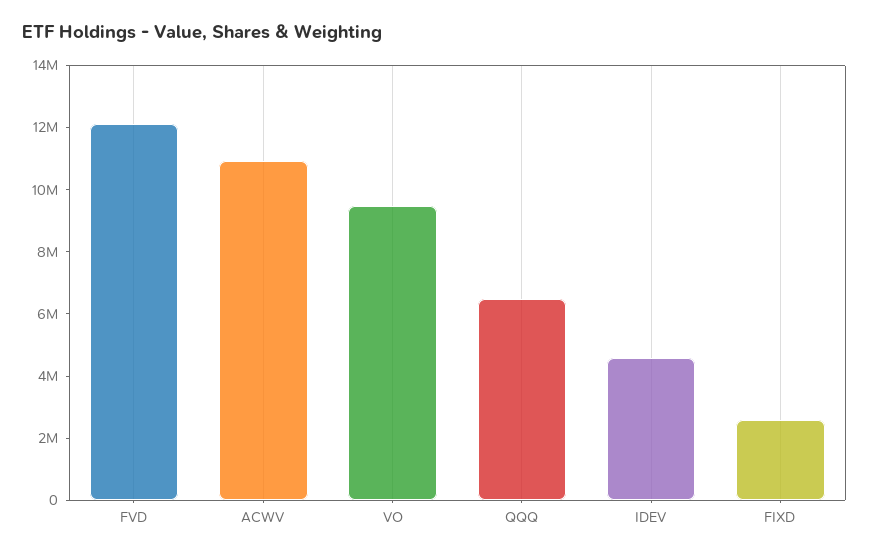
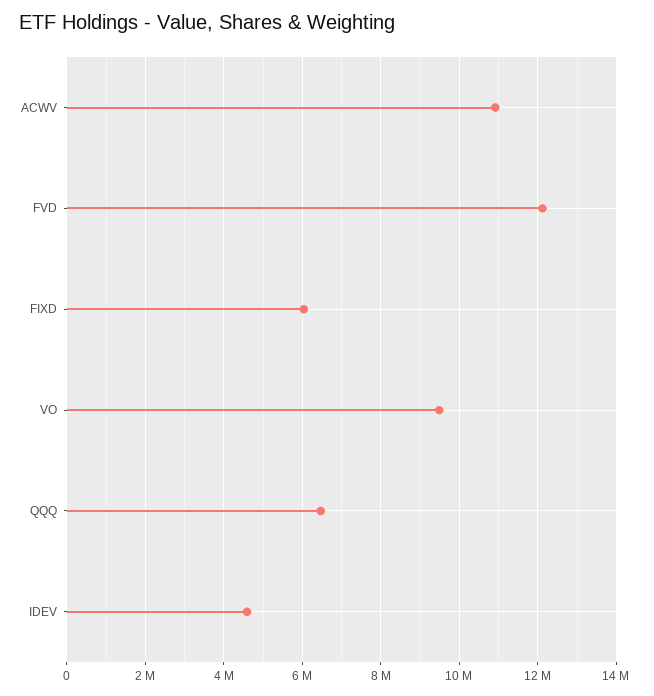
FIXD: 2500000 -> 6000000

